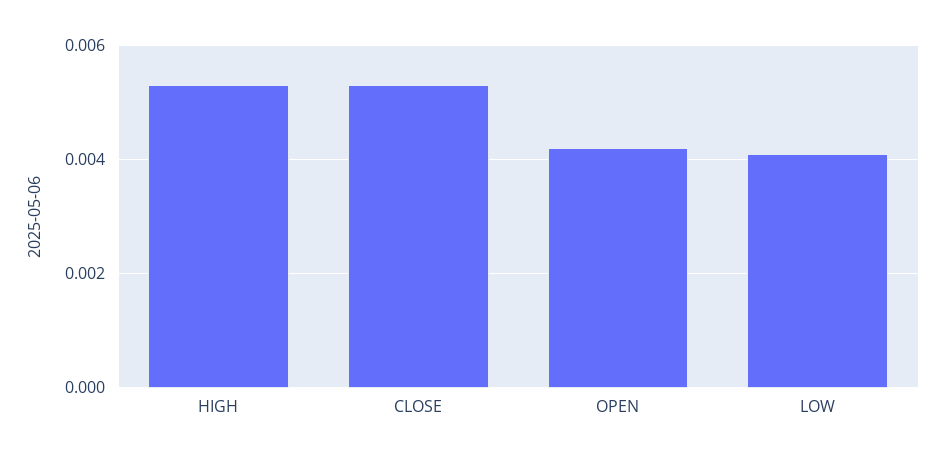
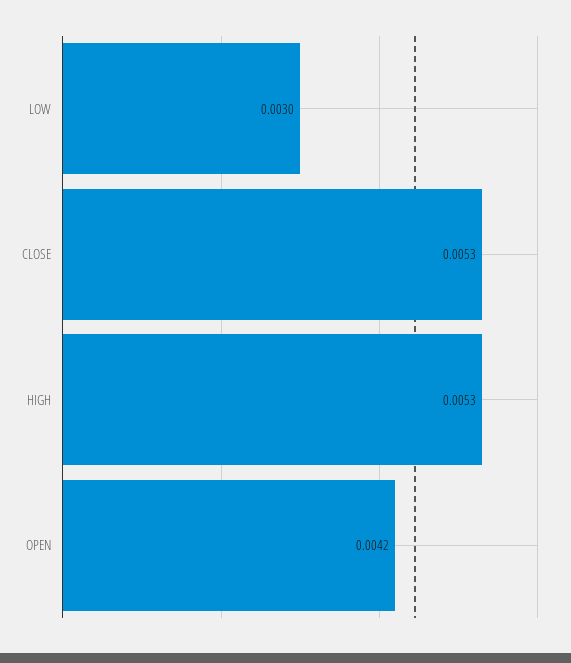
LOW: 0.004 -> 0.003

